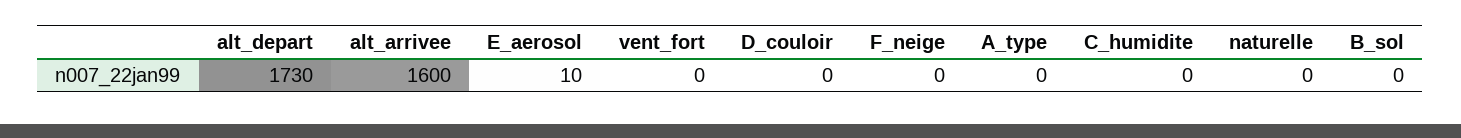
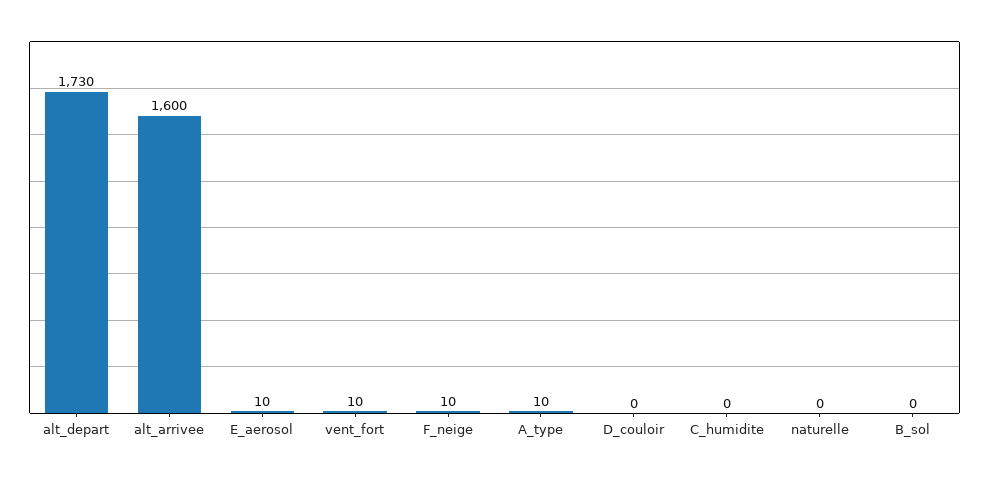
vent_fort: 0 -> 10
F_neige: 0 -> 10
A_type: 0 -> 10

